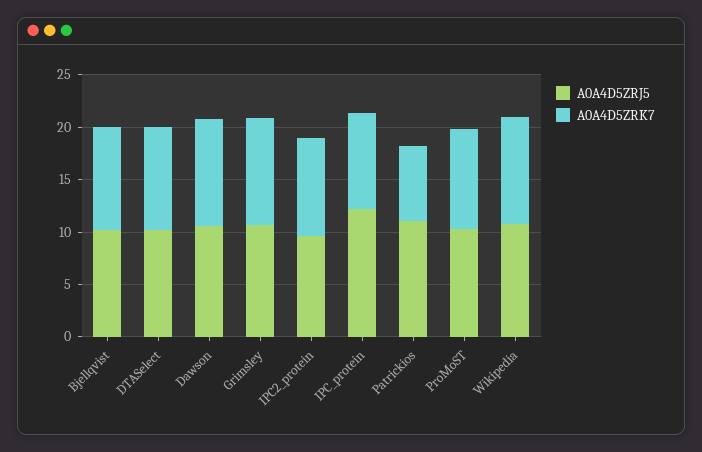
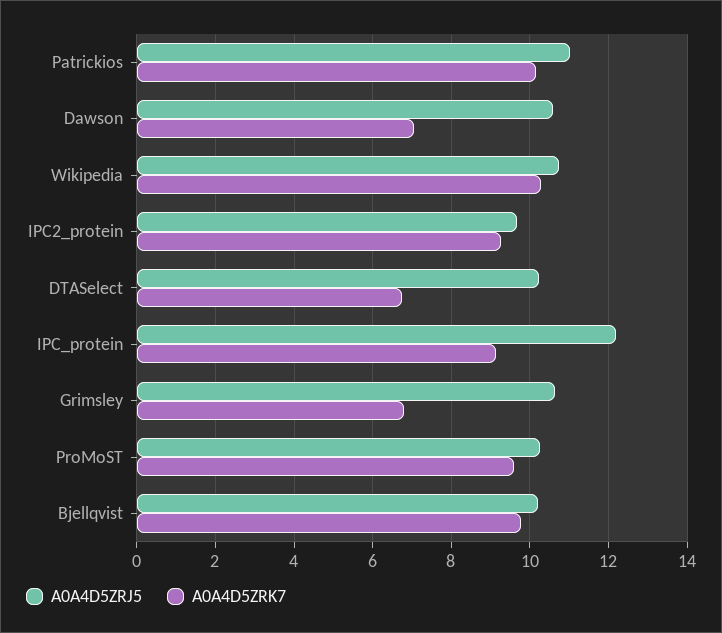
A0A4D5ZRK7, DTASelect: 10 -> 6.8
A0A4D5ZRK7, Dawson: 10 -> 7
A0A4D5ZRK7, Grimsley: 10 -> 6.8
A0A4D5ZRK7, Patrickios: 7 -> 10.2

